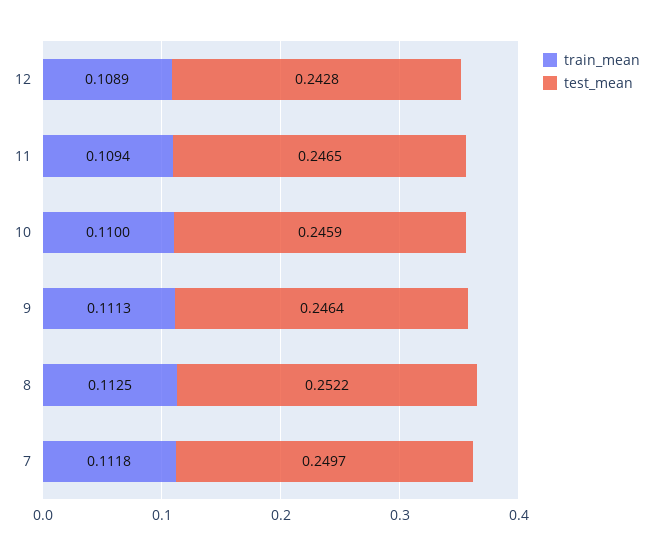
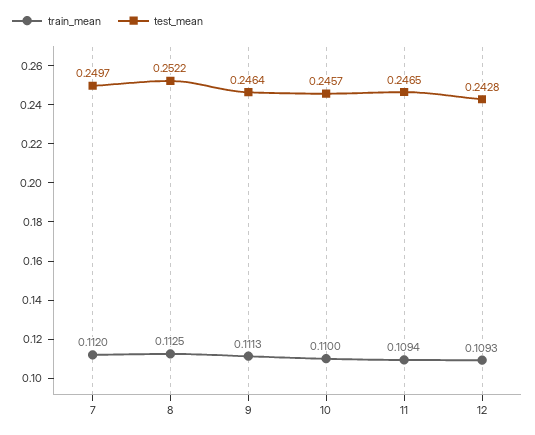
train_mean, 12: 0.1089 -> 0.1093
test_mean, 10: 0.2459 -> 0.2457
train_mean, 7: 0.1118 -> 0.112

